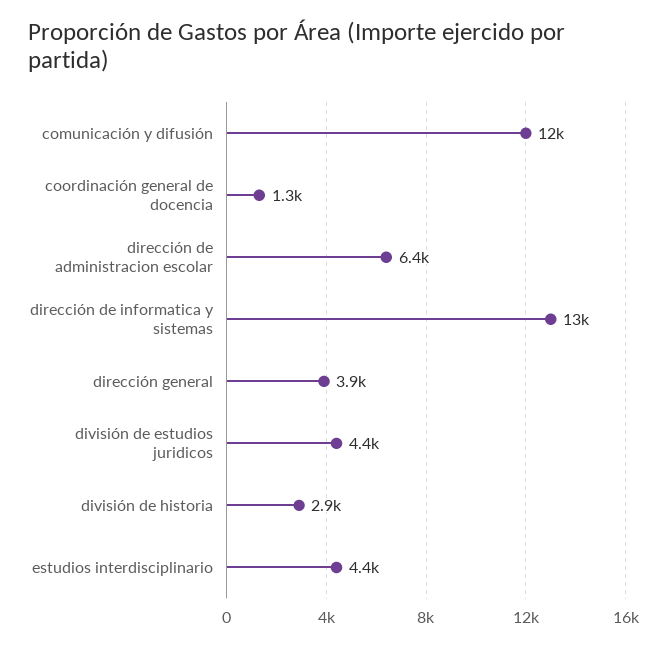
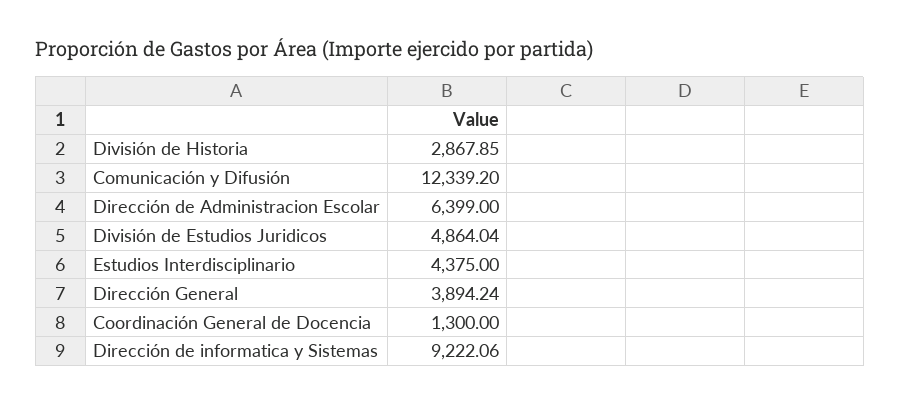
dirección de informatica y sistemas: 13000 -> 9222.06
división de estudios juridicos: 4400 -> 4864.04

